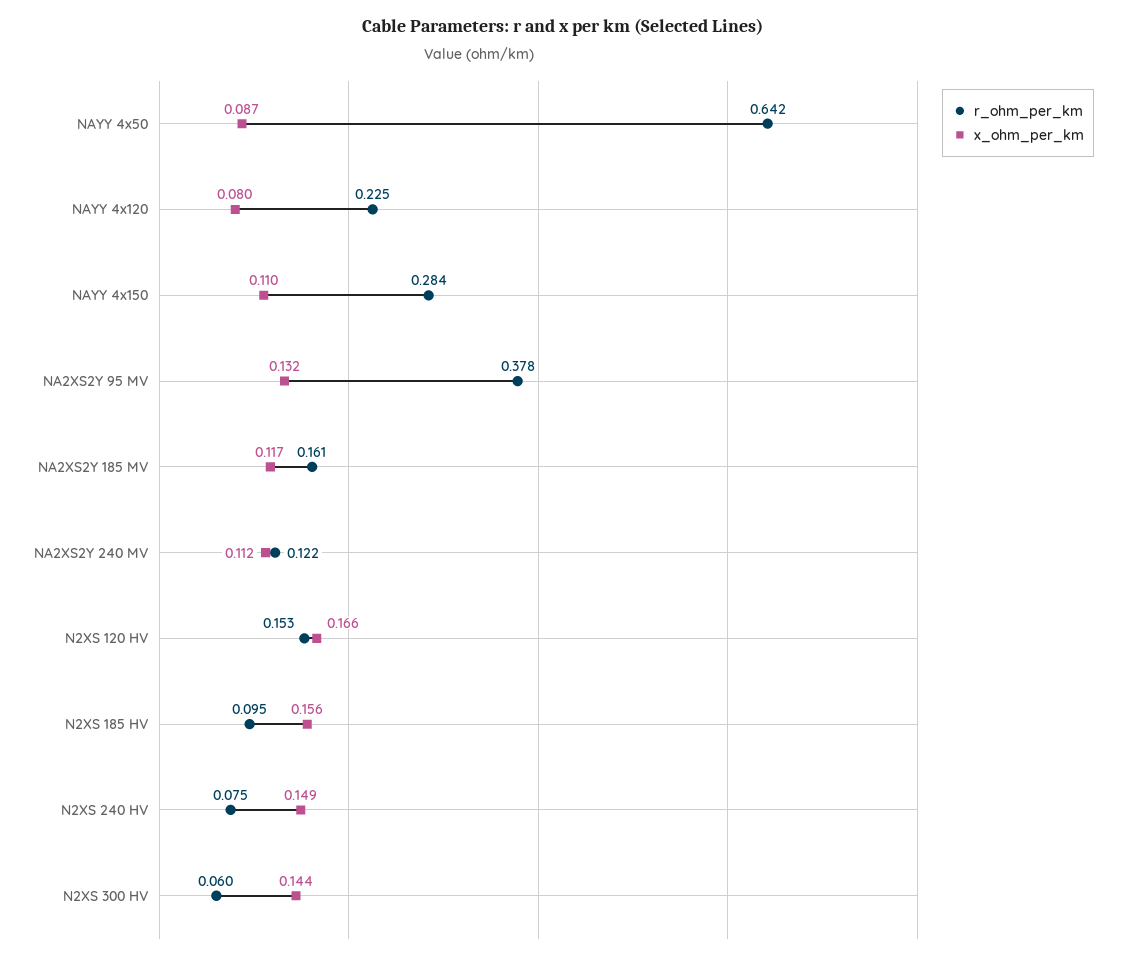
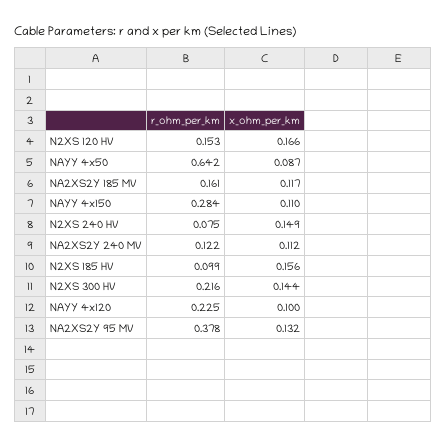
x_ohm_per_km, NAYY 4x120: 0.08 -> 0.1
r_ohm_per_km, N2XS 185 HV: 0.095 -> 0.099
r_ohm_per_km, N2XS 300 HV: 0.06 -> 0.216

